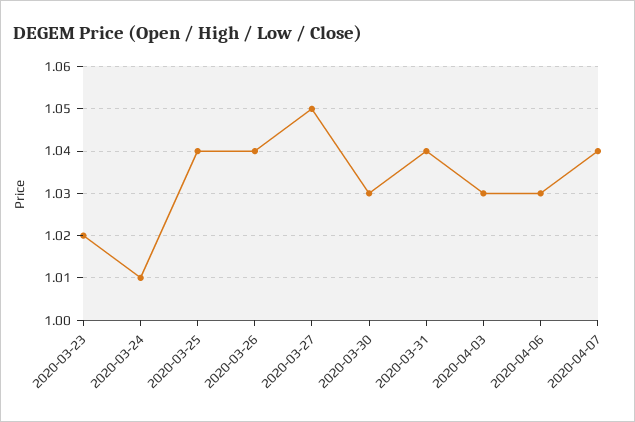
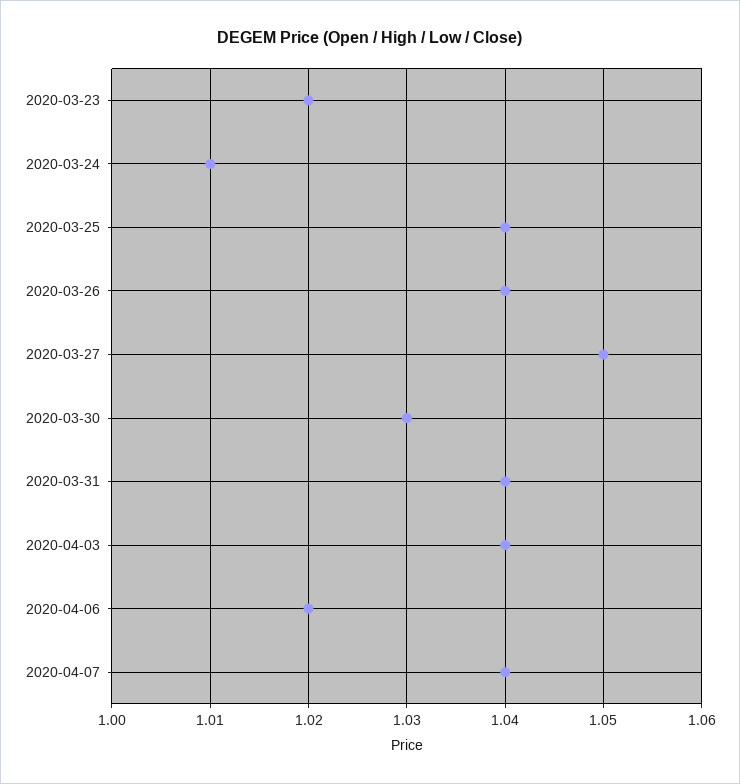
2020-04-03: 1.03 -> 1.04
2020-04-06: 1.03 -> 1.02

